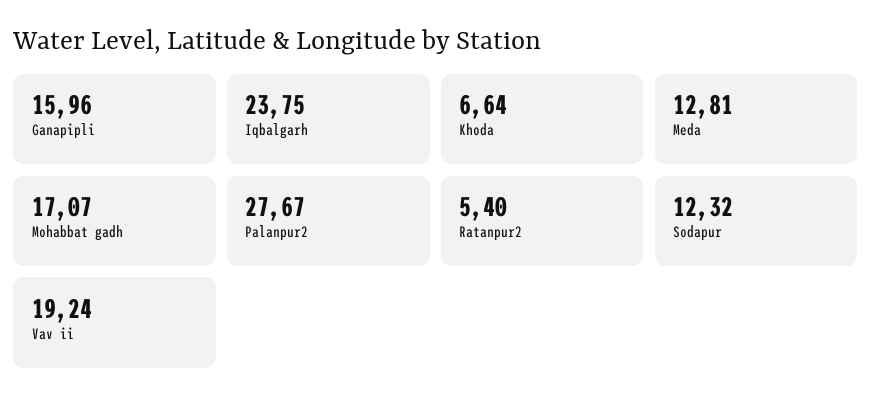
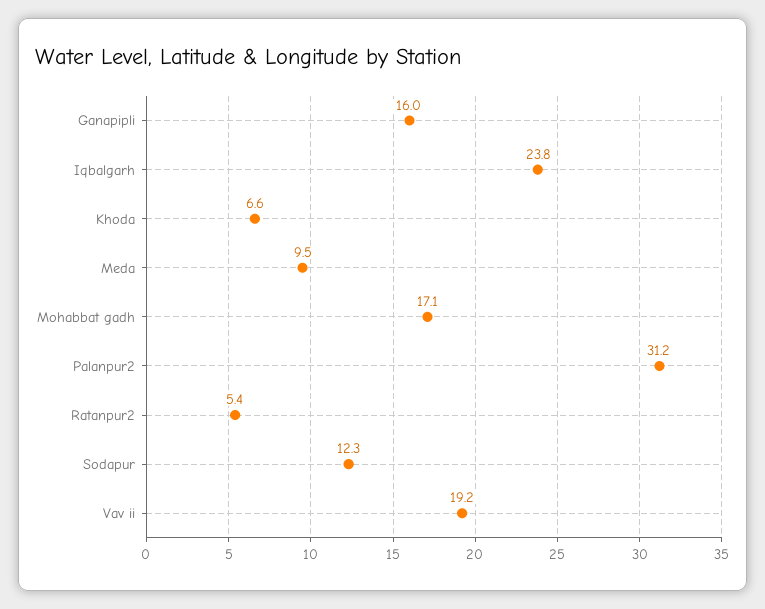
Meda: 12.81 -> 9.5
Palanpur2: 27.67 -> 31.2

